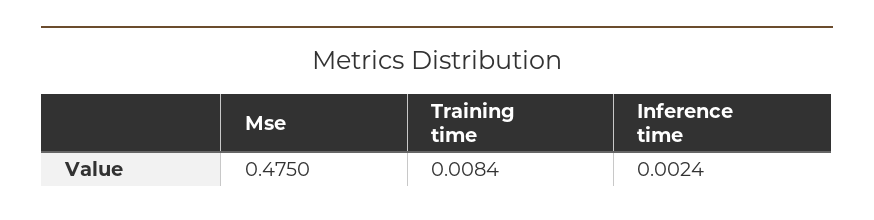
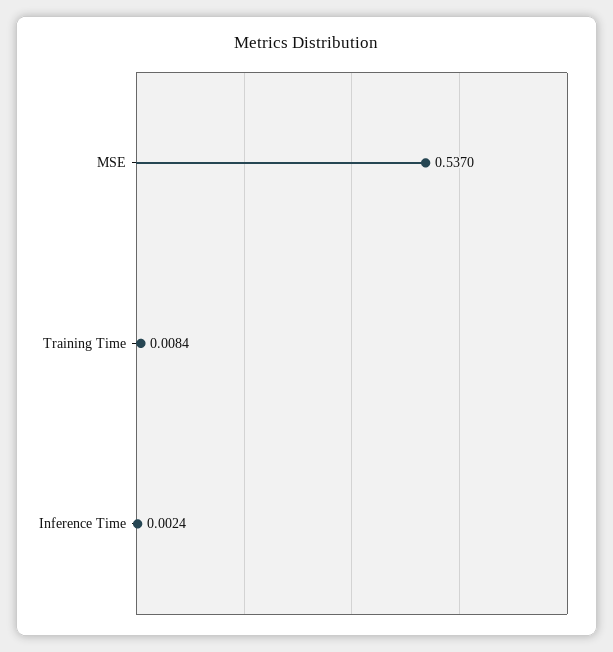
Mse: 0.475 -> 0.537

